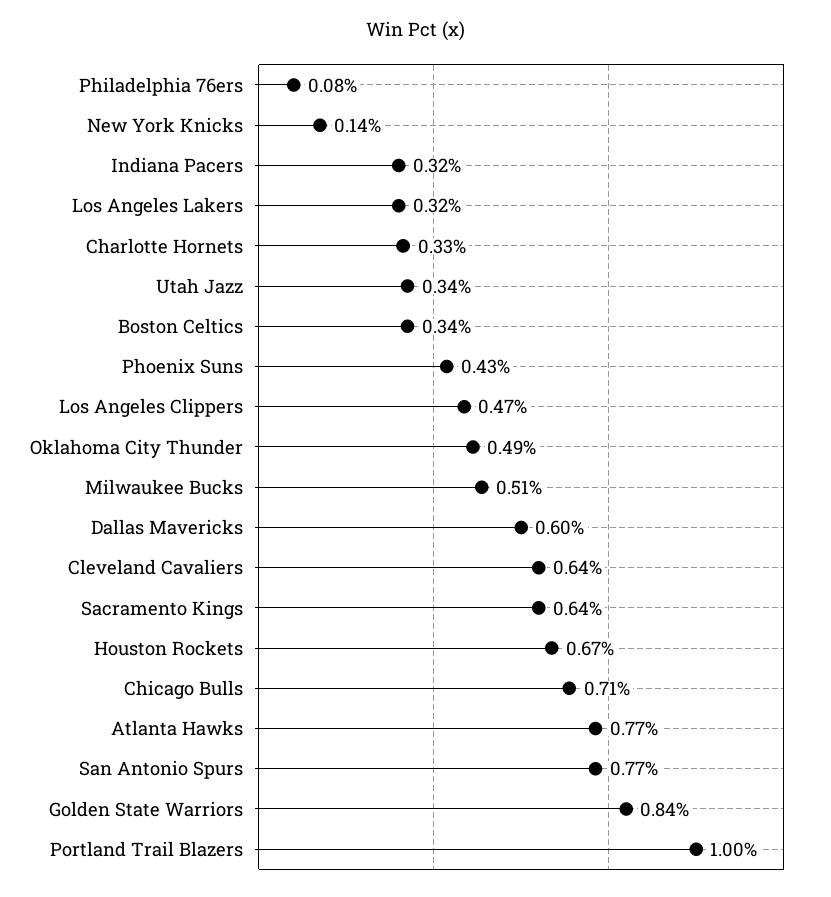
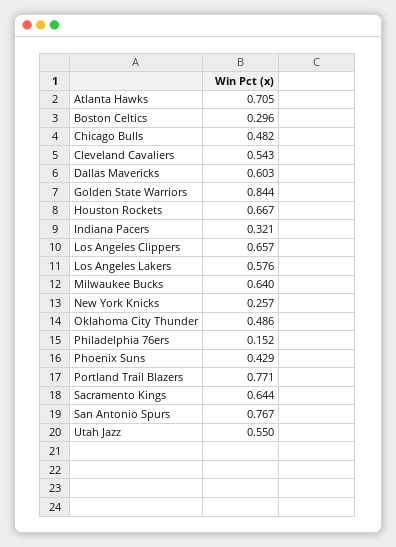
Philadelphia 76ers: 0.08 -> 0.152
New York Knicks: 0.14 -> 0.257
Los Angeles Lakers: 0.32 -> 0.576
Charlotte Hornets: 0.33 -> none
Utah Jazz: 0.34 -> 0.55
Boston Celtics: 0.34 -> 0.296
Los Angeles Clippers: 0.47 -> 0.657
Milwaukee Bucks: 0.51 -> 0.64
Cleveland Cavaliers: 0.64 -> 0.543
Chicago Bulls: 0.71 -> 0.482
Atlanta Hawks: 0.77 -> 0.705
Portland Trail Blazers: 1 -> 0.771

